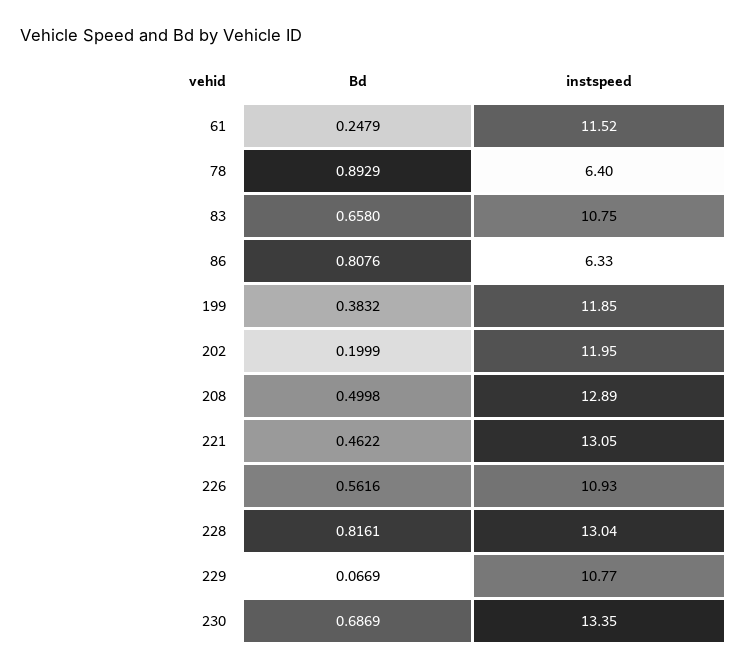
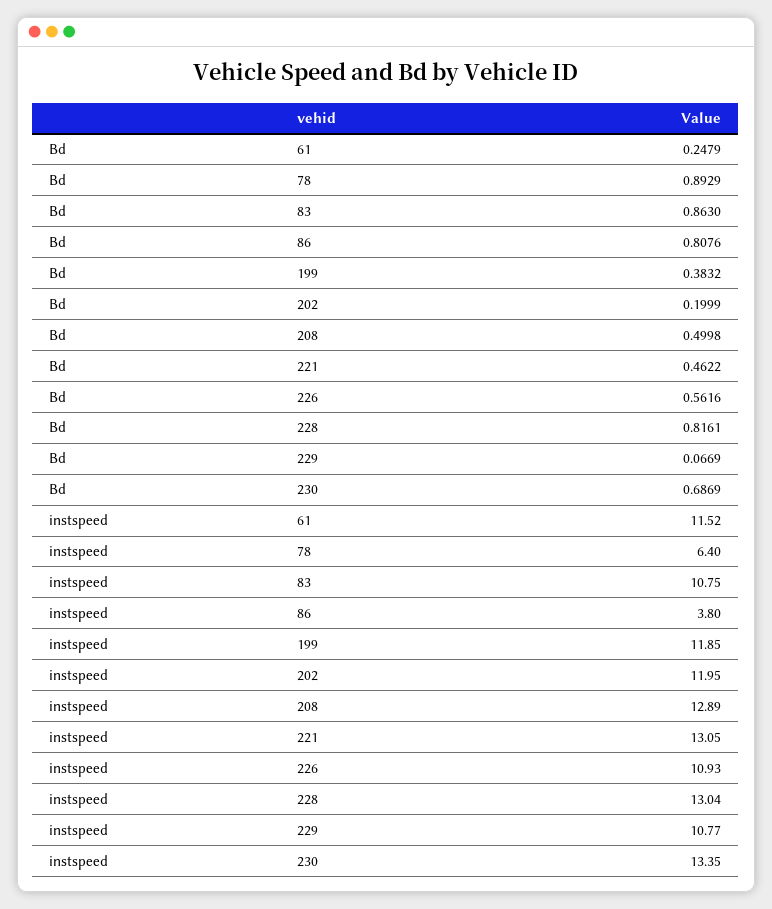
Bd, 83: 0.658 -> 0.863
instspeed, 86: 6.33 -> 3.8

